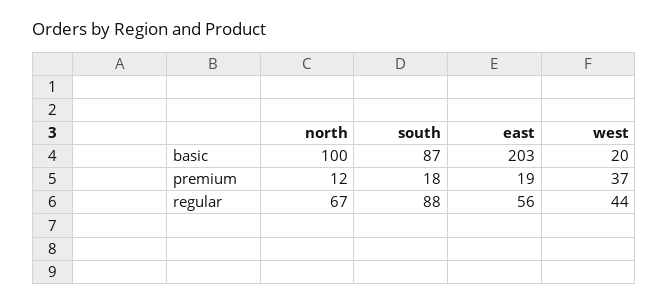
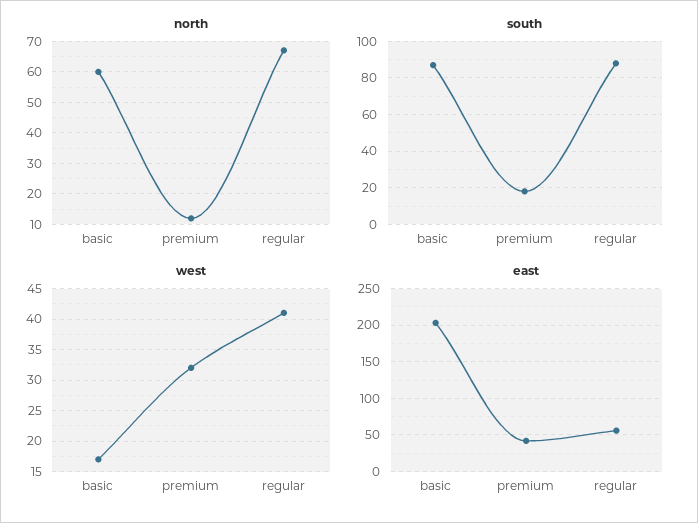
north, basic: 100 -> 60
west, basic: 20 -> 17
east, premium: 19 -> 40
west, premium: 37 -> 32
west, regular: 44 -> 41

